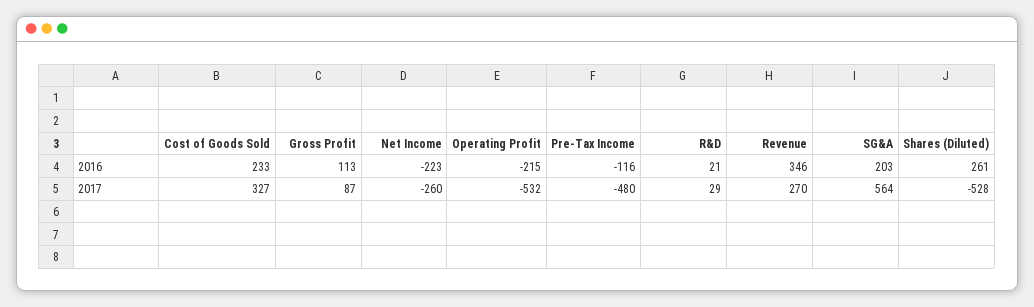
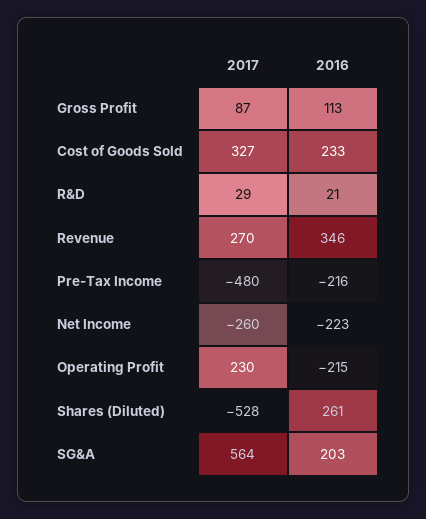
Pre-Tax Income, 2016: -116 -> -216
Operating Profit, 2017: -532 -> 230

